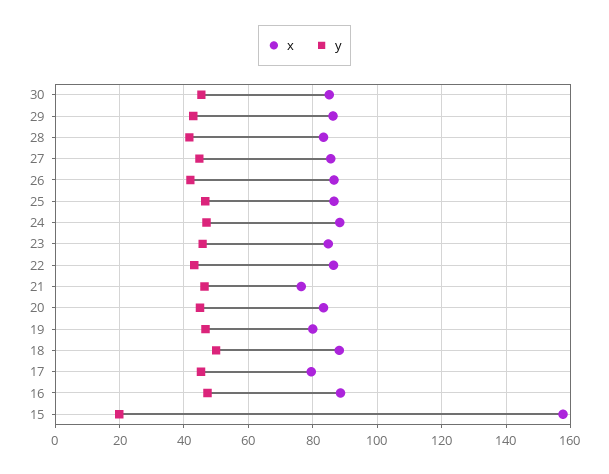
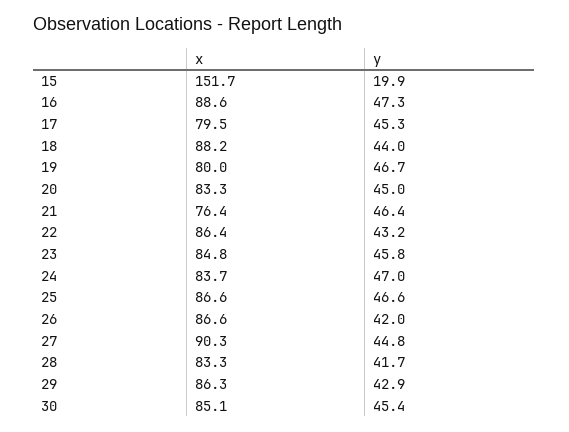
x, 27: 86 -> 90.3
x, 24: 88 -> 83.7
y, 18: 50 -> 44
x, 15: 158 -> 151.7

